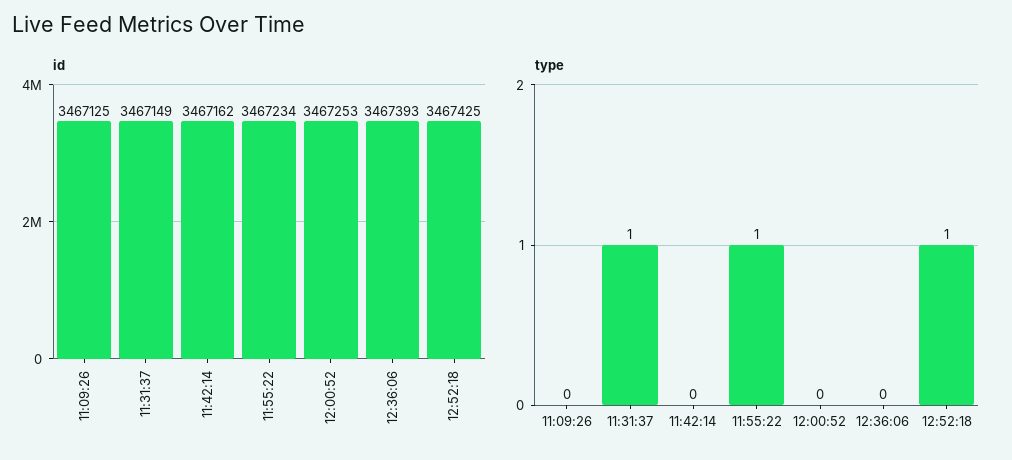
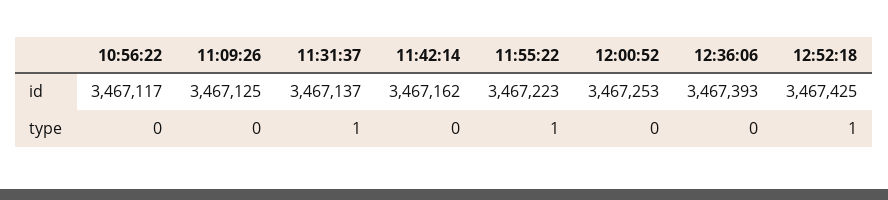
id, 11:31:37: 3467149 -> 3467137
id, 11:55:22: 3467234 -> 3467223
id, 10:56:22: none -> 3467117
type, 10:56:22: none -> 0

